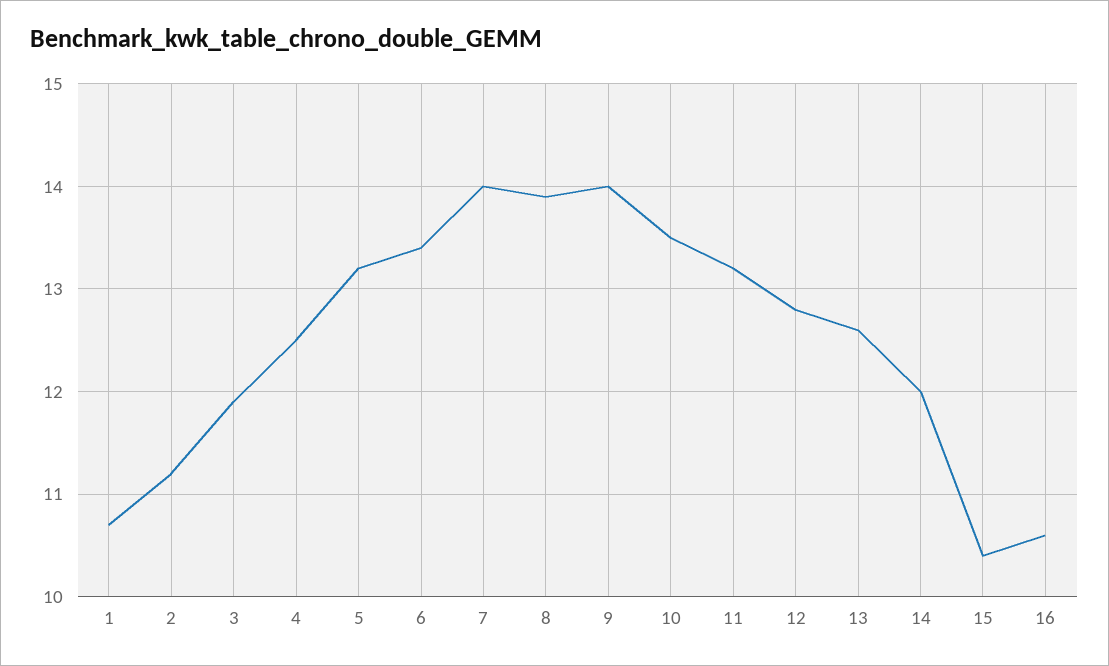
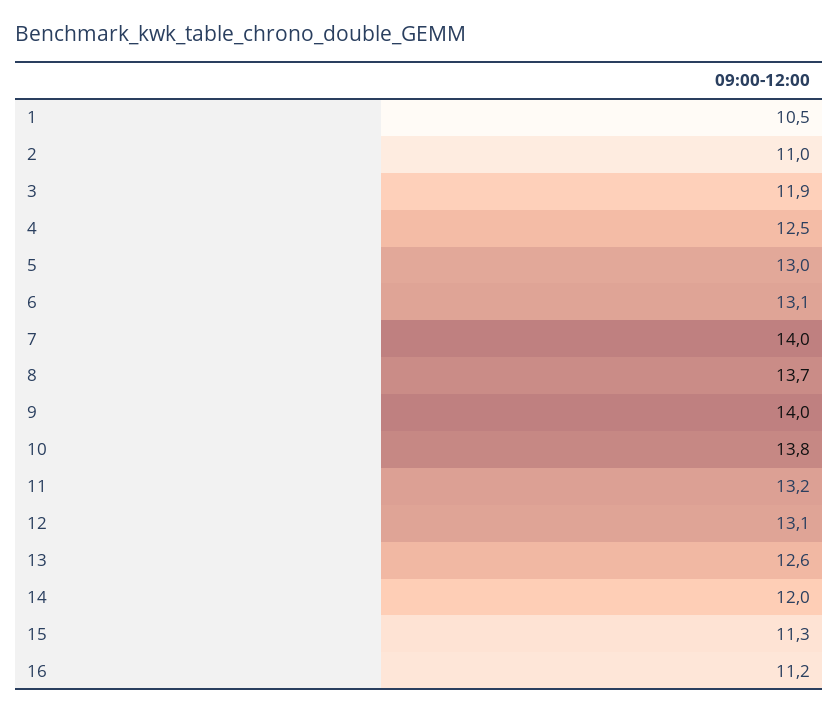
1: 10.7 -> 10.5
2: 11.2 -> 11
5: 13.2 -> 13
6: 13.4 -> 13.1
8: 13.9 -> 13.7
10: 13.5 -> 13.8
12: 12.8 -> 13.1
15: 10.4 -> 11.3
16: 10.6 -> 11.2

